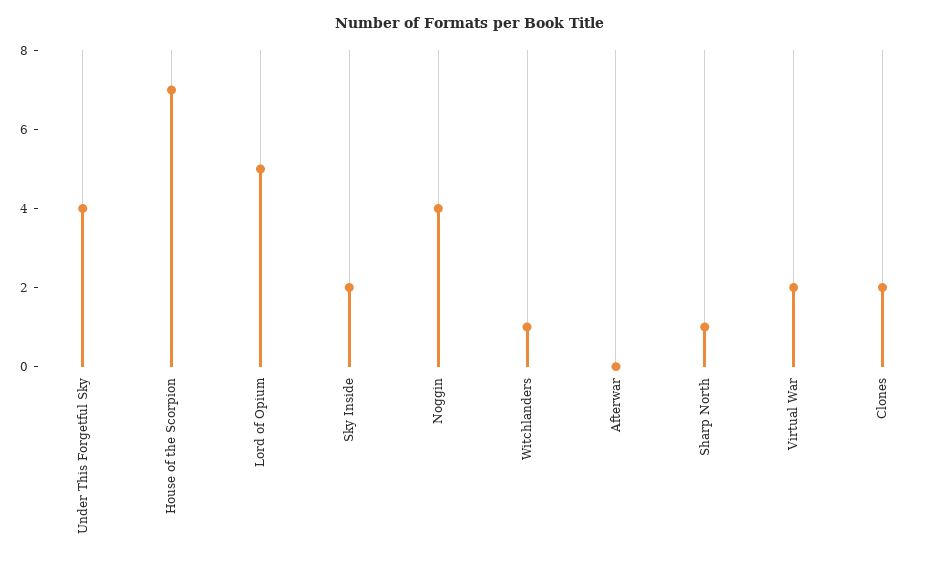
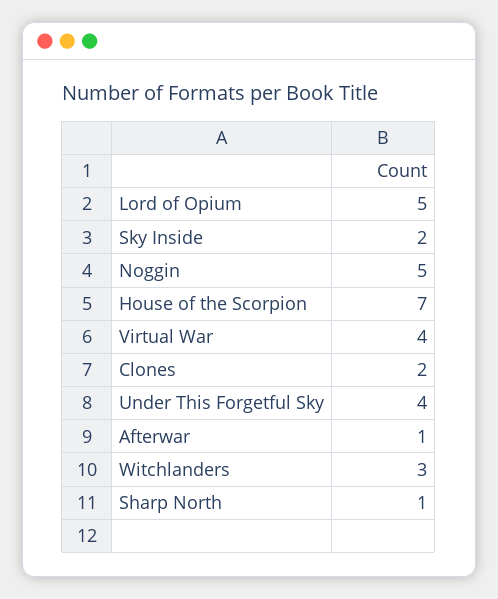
Noggin: 4 -> 5
Witchlanders: 1 -> 3
Afterwar: 0 -> 1
Virtual War: 2 -> 4

